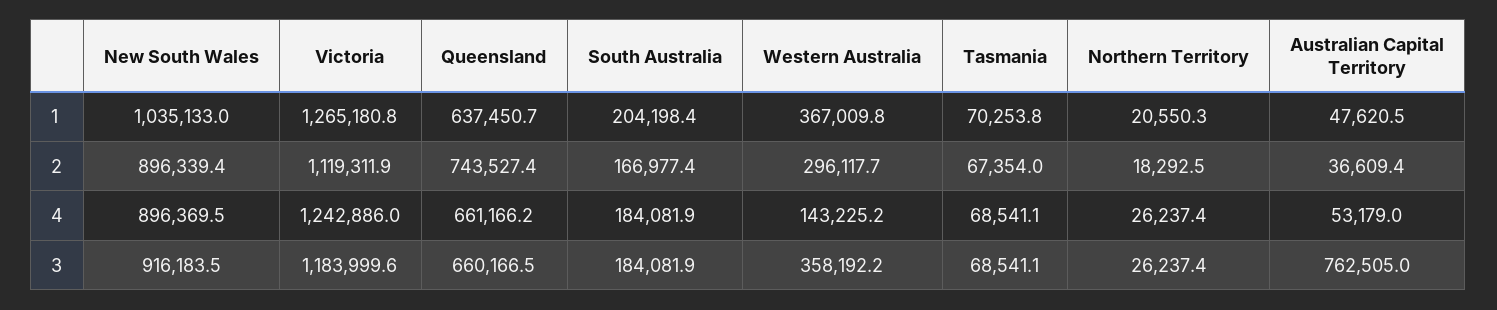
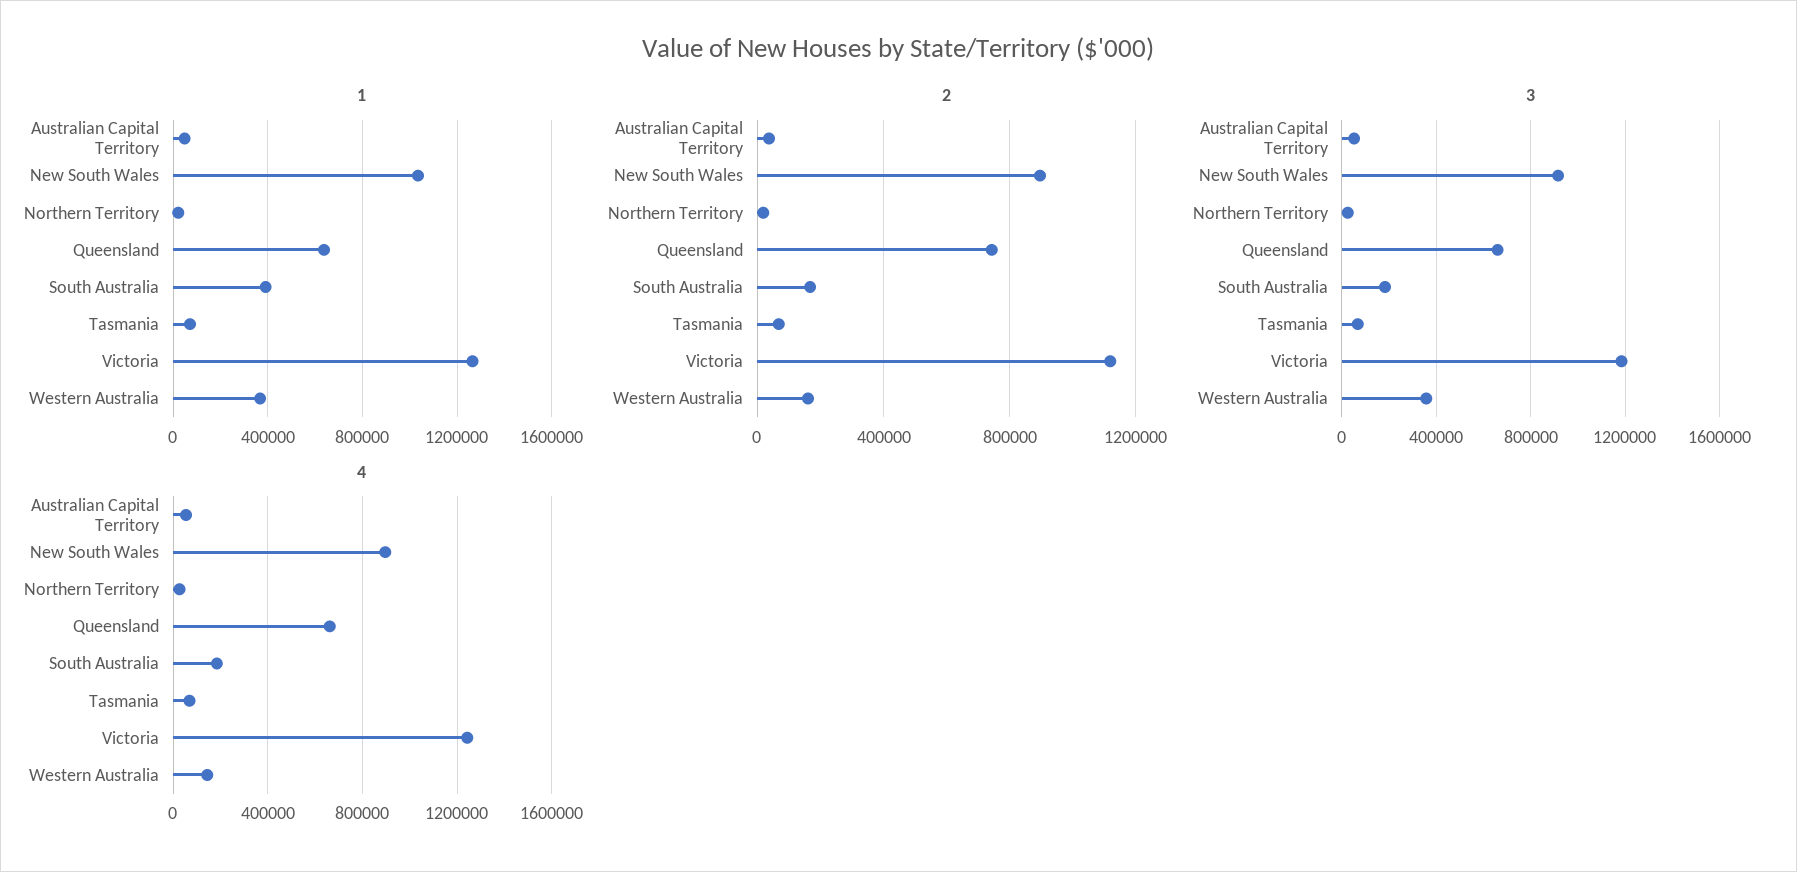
1, South Australia: 204198.4 -> 400000
2, Western Australia: 296117.7 -> 150000
3, Australian Capital Territory: 762505 -> 50000

